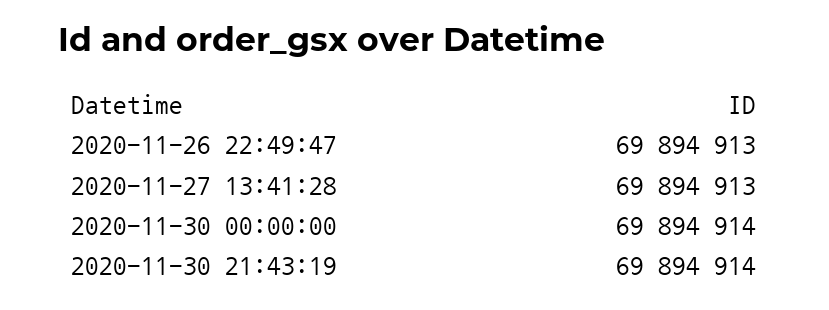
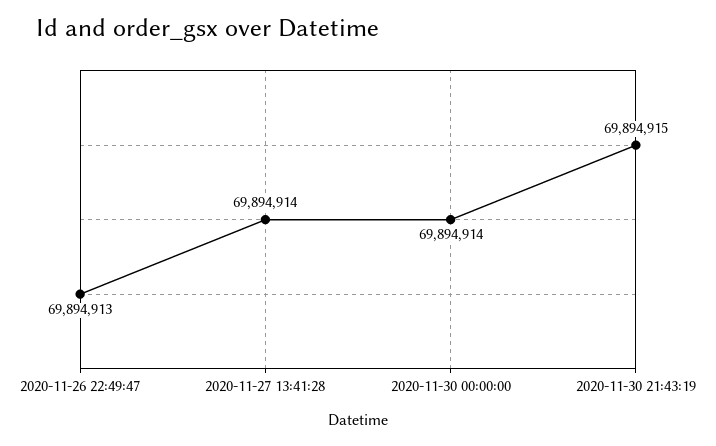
2020-11-27 13:41:28: 69894913 -> 69894914
2020-11-30 21:43:19: 69894914 -> 69894915

